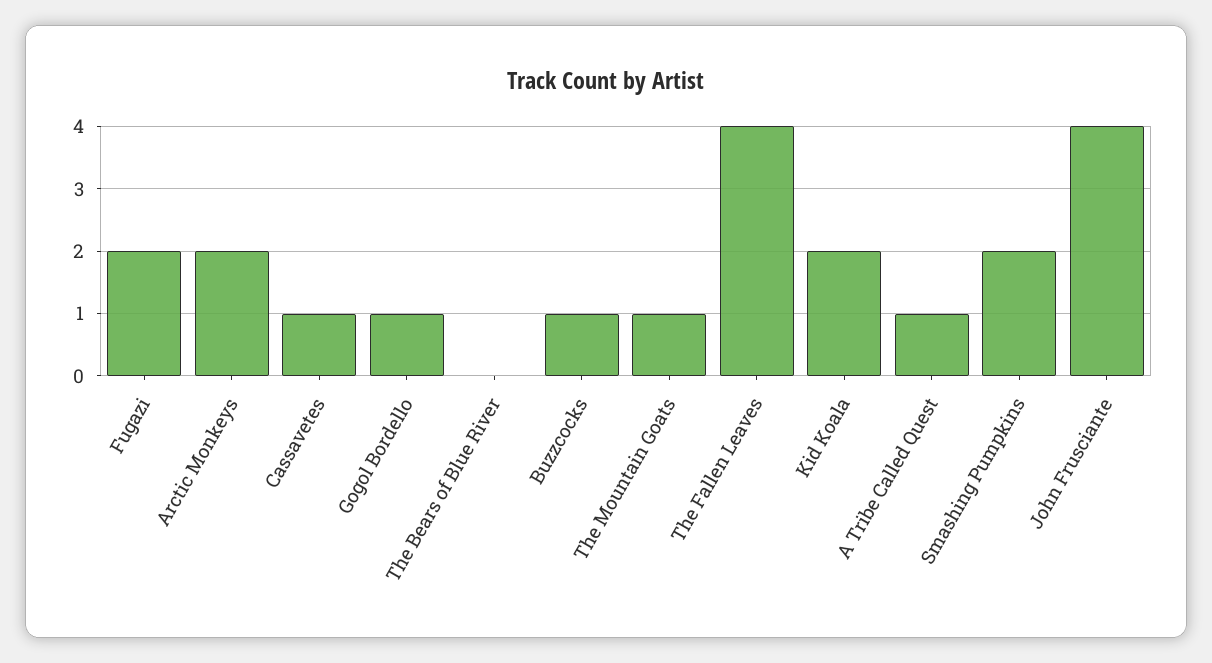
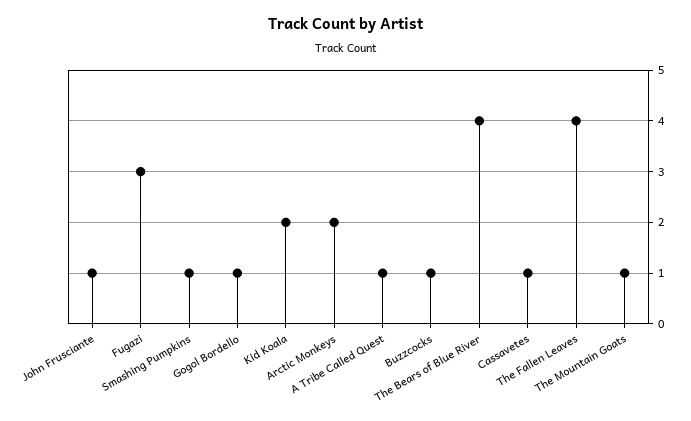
Fugazi: 2 -> 3
The Bears of Blue River: 0 -> 4
Smashing Pumpkins: 2 -> 1
John Frusciante: 4 -> 1

